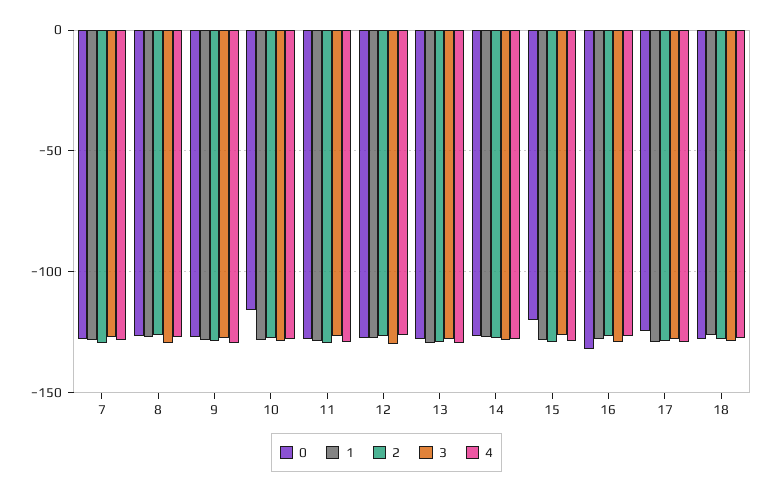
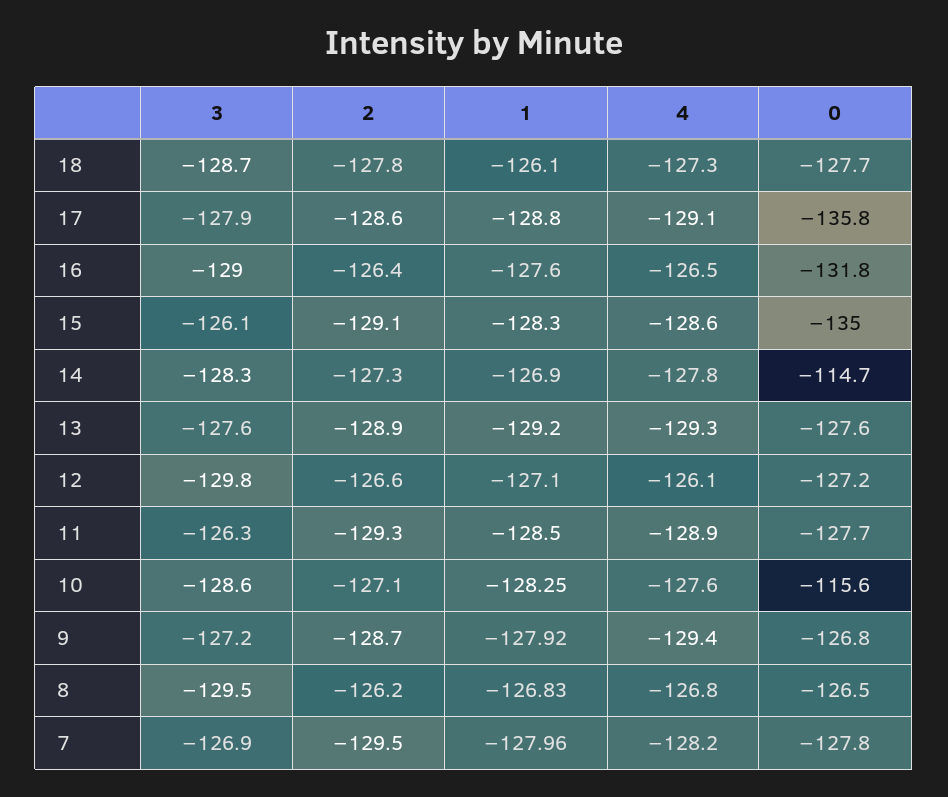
0, 14: -125 -> -114.7
0, 15: -120 -> -135
0, 17: -125 -> -135.8

